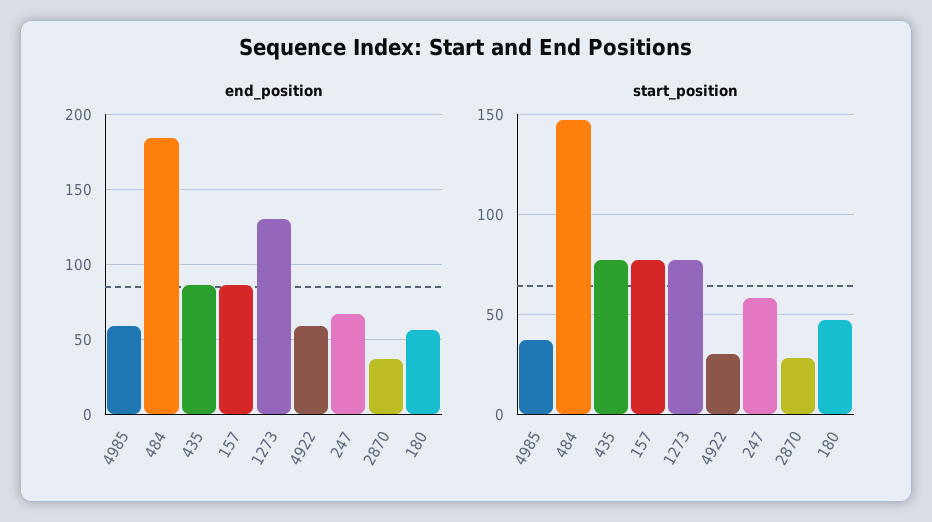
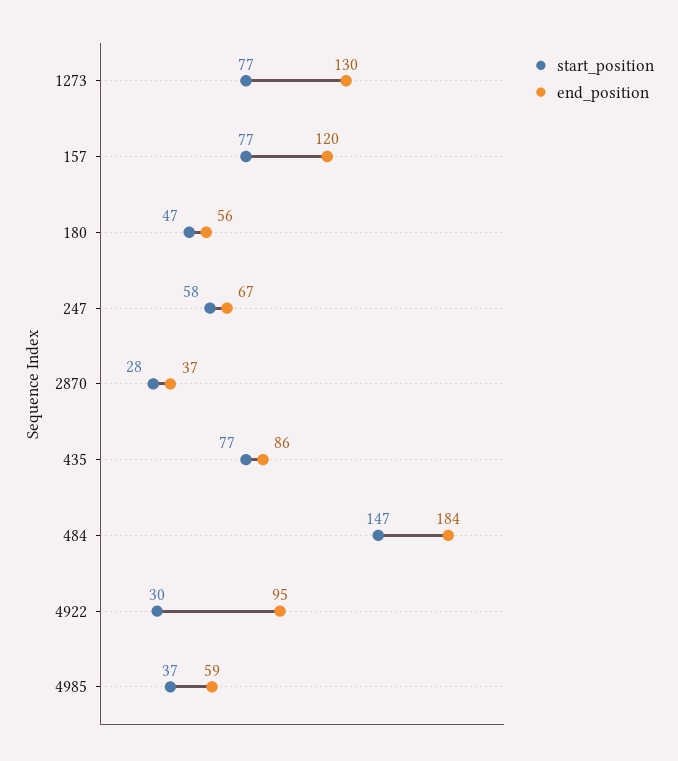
end_position, 157: 85 -> 120
end_position, 4922: 60 -> 95

